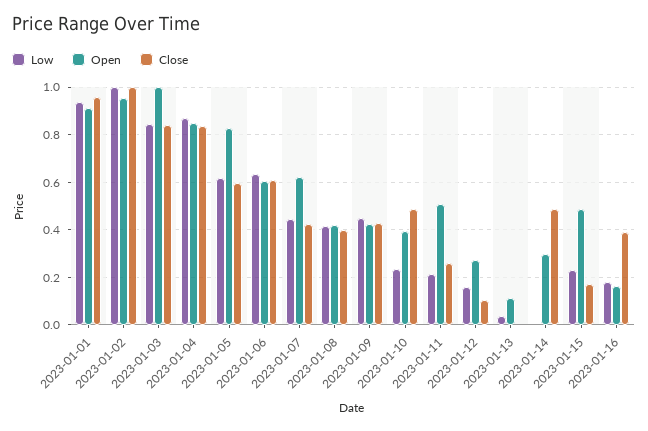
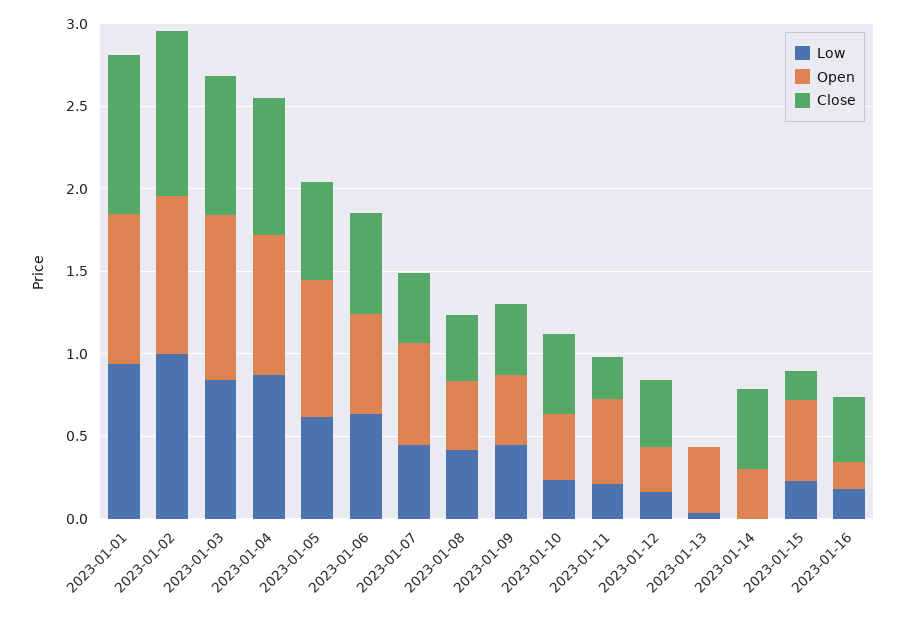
Close, 2023-01-12: 0.1 -> 0.4
Open, 2023-01-13: 0.1 -> 0.4

